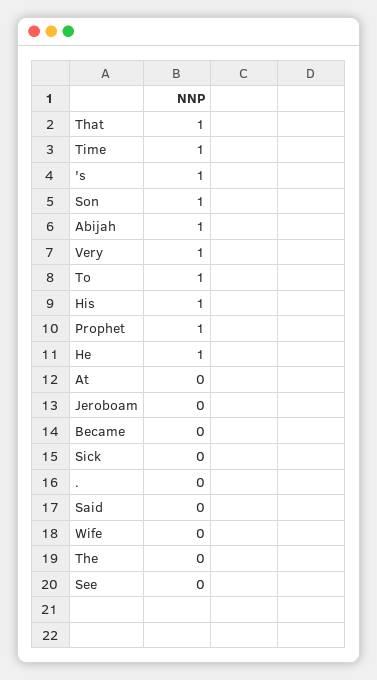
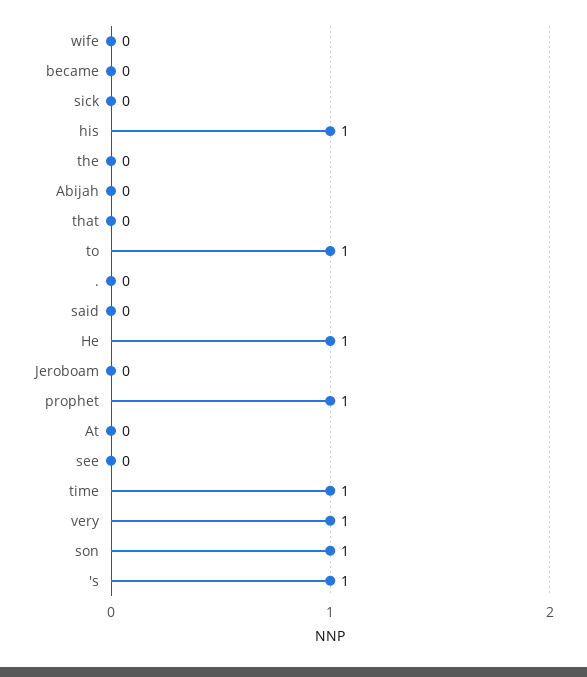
That: 1 -> 0
Abijah: 1 -> 0

